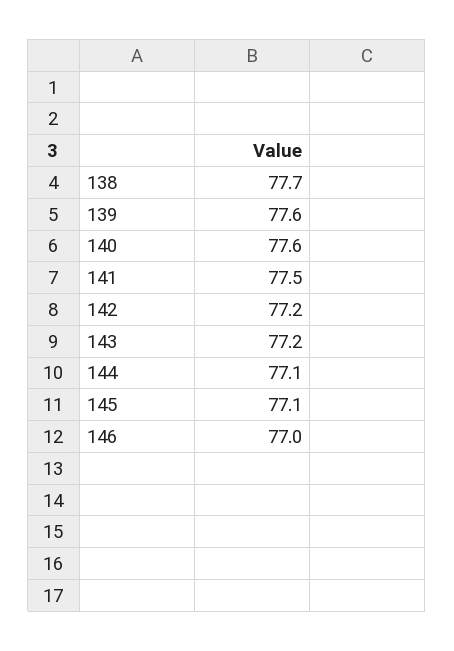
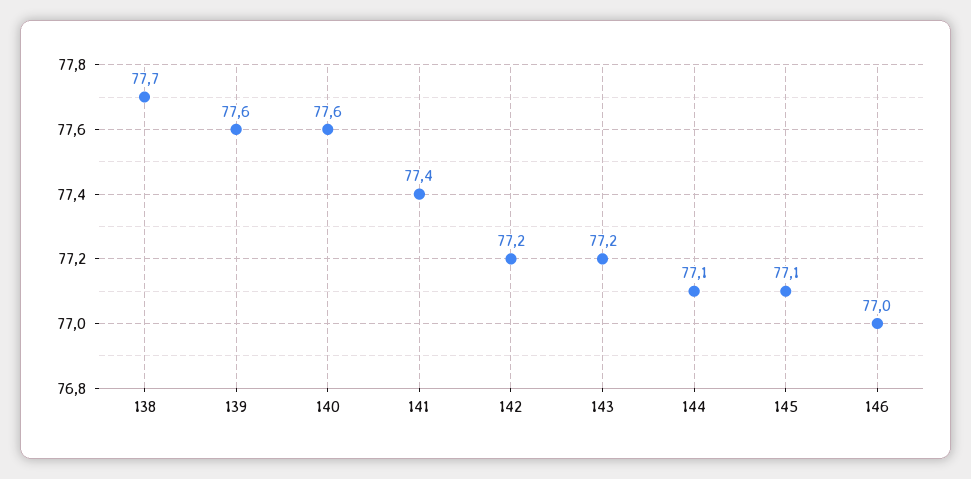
141: 77.5 -> 77.4

